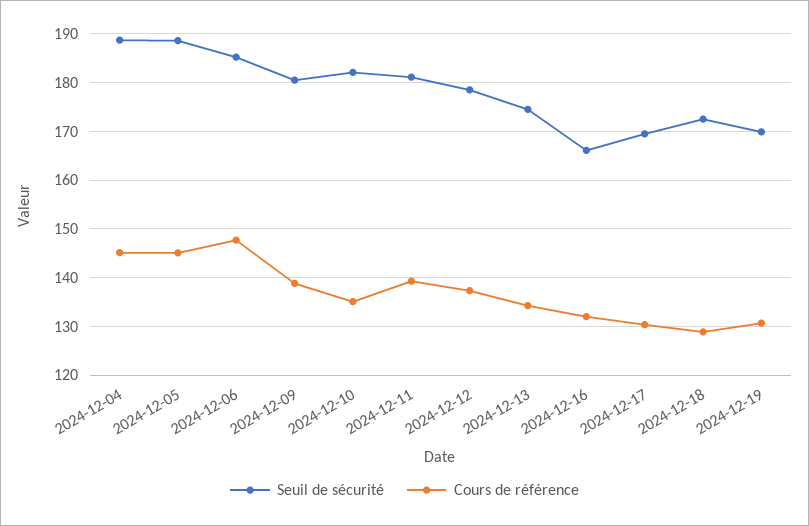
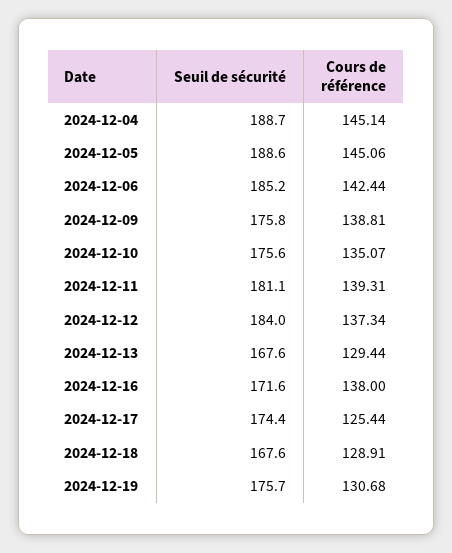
Cours de référence, 2024-12-06: 148 -> 142.44
Seuil de sécurité, 2024-12-09: 180 -> 175.8
Seuil de sécurité, 2024-12-10: 182 -> 175.6
Seuil de sécurité, 2024-12-12: 178 -> 184
Seuil de sécurité, 2024-12-13: 174 -> 167.6
Cours de référence, 2024-12-13: 134 -> 129.44
Seuil de sécurité, 2024-12-16: 166 -> 171.6
Cours de référence, 2024-12-16: 132 -> 138
Seuil de sécurité, 2024-12-17: 170 -> 174.4
Cours de référence, 2024-12-17: 130 -> 125.44
Seuil de sécurité, 2024-12-18: 172 -> 167.6
Seuil de sécurité, 2024-12-19: 170 -> 175.7

